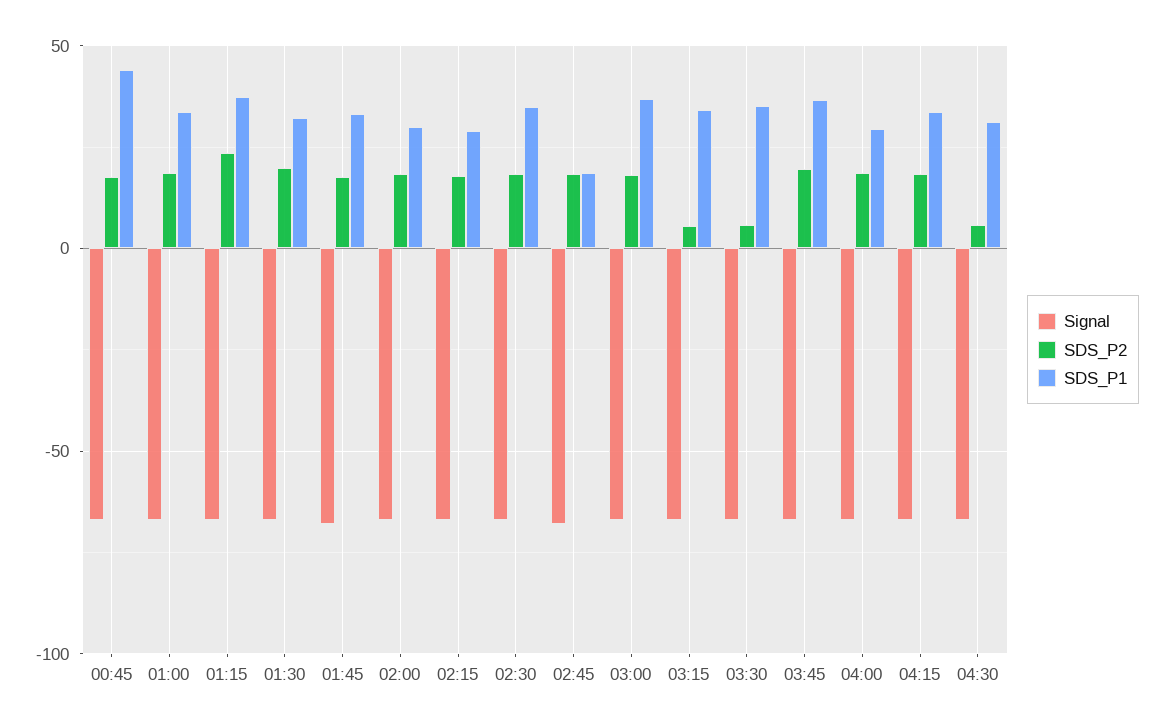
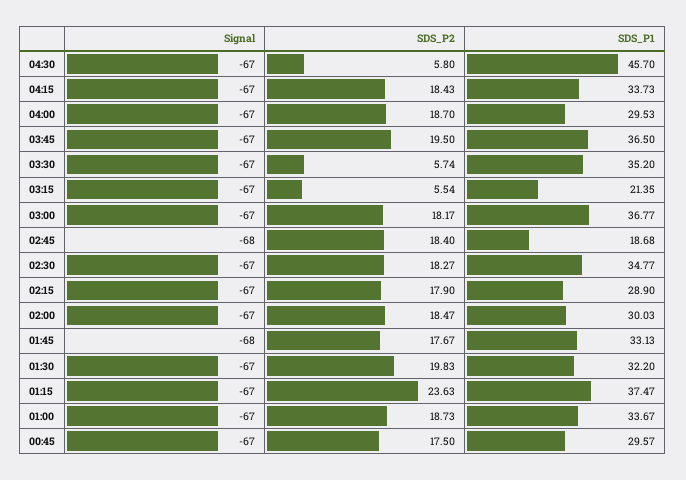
SDS_P1, 00:45: 45 -> 29.57
SDS_P1, 03:15: 35 -> 21.35
SDS_P1, 04:30: 30 -> 45.7

